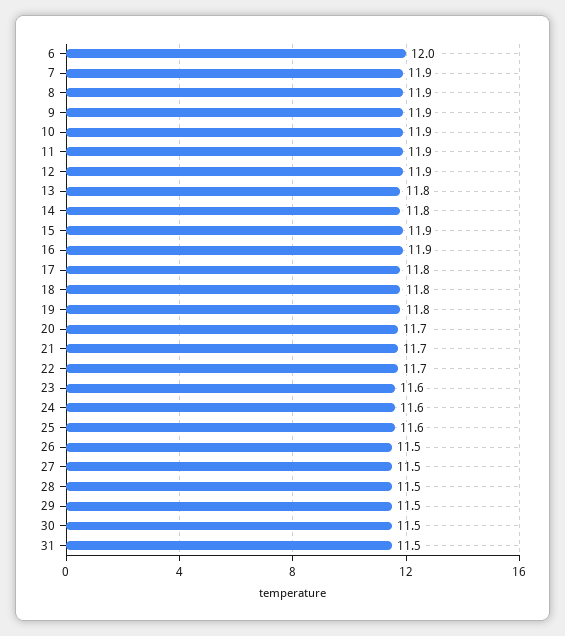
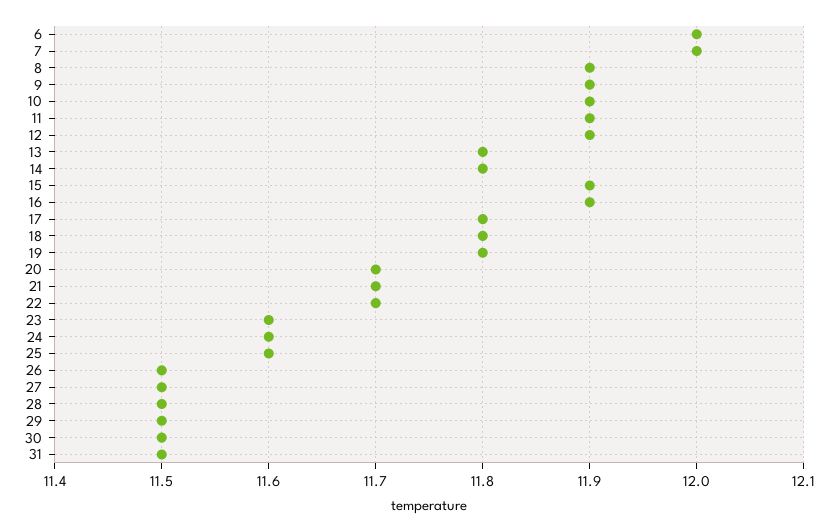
7: 11.9 -> 12

